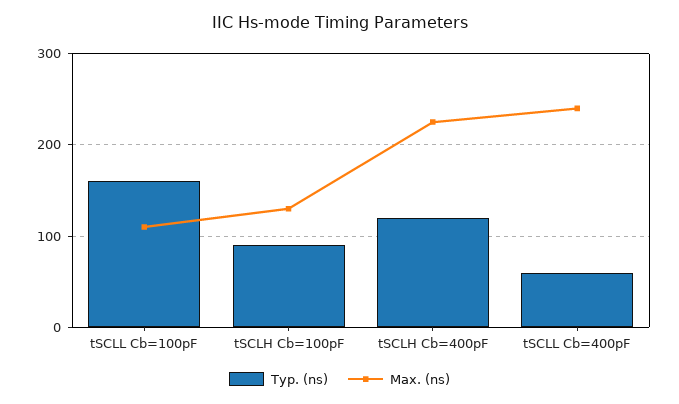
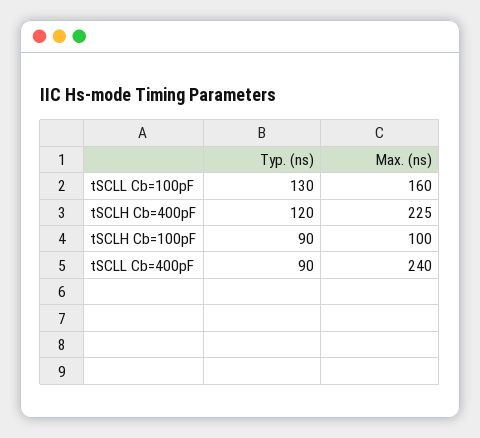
Typ. (ns), tSCLL Cb=100pF: 160 -> 130
Max. (ns), tSCLL Cb=100pF: 110 -> 160
Max. (ns), tSCLH Cb=100pF: 130 -> 100
Typ. (ns), tSCLL Cb=400pF: 60 -> 90

